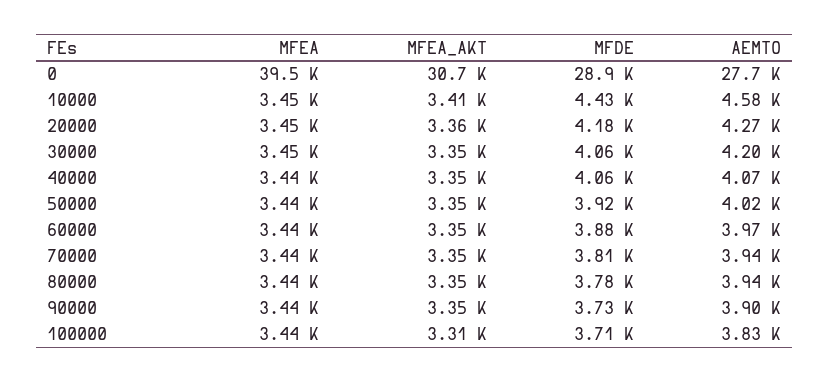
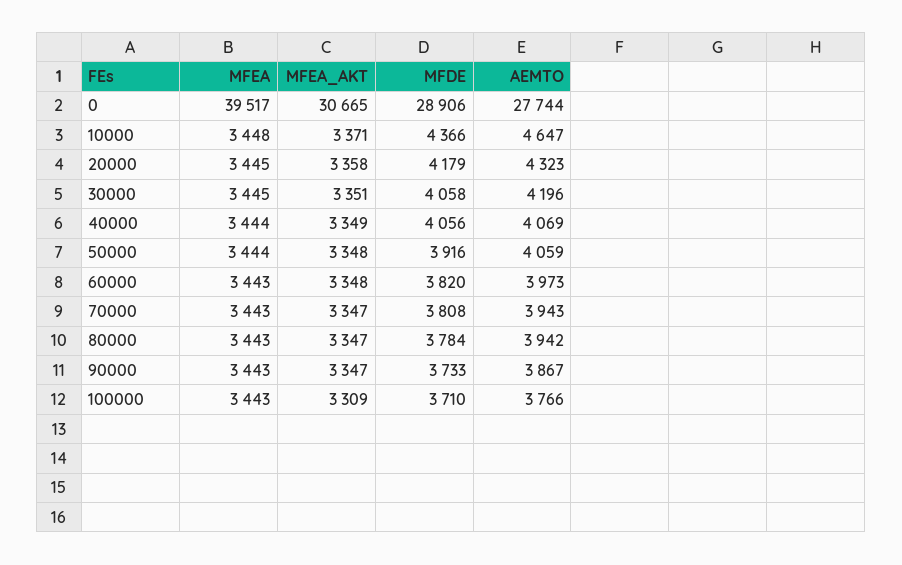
MFEA_AKT, 10000: 3410 -> 3371
MFDE, 10000: 4430 -> 4366
AEMTO, 10000: 4580 -> 4647
AEMTO, 20000: 4270 -> 4323
AEMTO, 50000: 4020 -> 4059
MFDE, 60000: 3880 -> 3820
AEMTO, 90000: 3900 -> 3867
AEMTO, 100000: 3830 -> 3766

